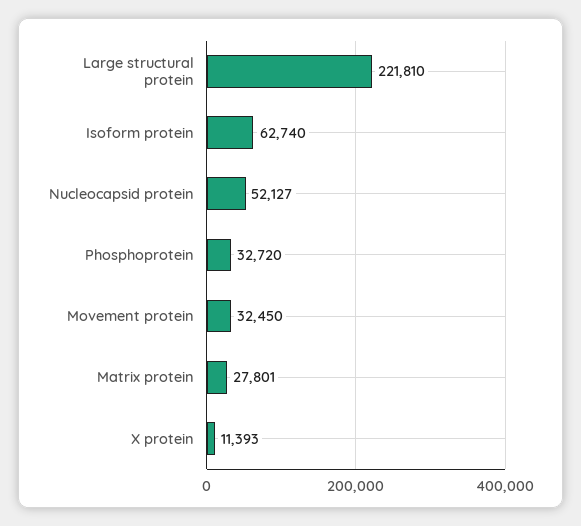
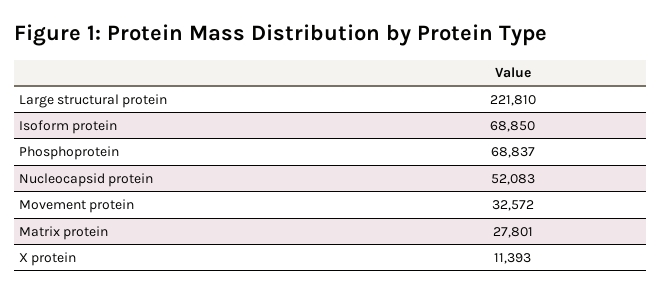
Isoform protein: 62740 -> 68850
Nucleocapsid protein: 52127 -> 52083
Phosphoprotein: 32720 -> 68837
Movement protein: 32450 -> 32572

